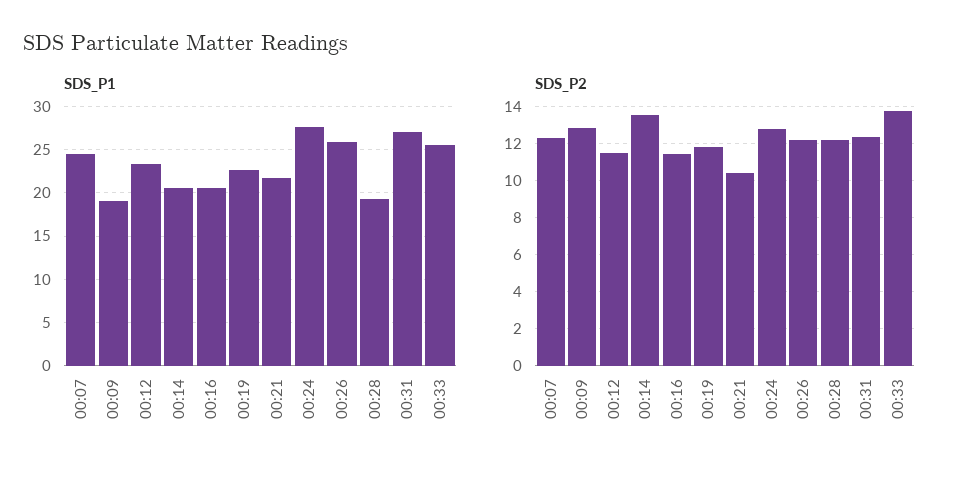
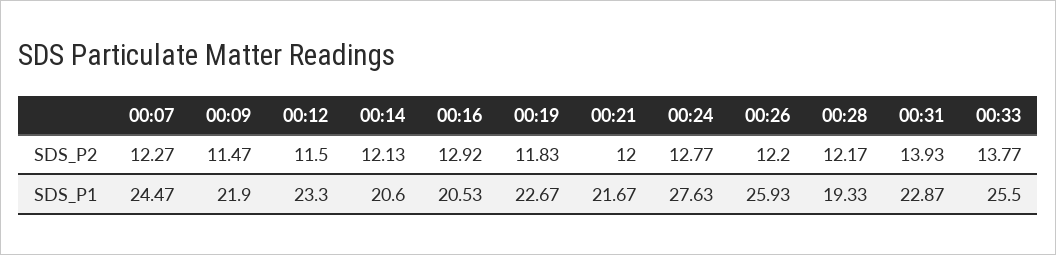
SDS_P1, 00:09: 19 -> 21.9
SDS_P1, 00:31: 27 -> 22.87
SDS_P2, 00:09: 13 -> 11.47
SDS_P2, 00:14: 13.5 -> 12.13
SDS_P2, 00:16: 11.5 -> 12.92
SDS_P2, 00:21: 10.5 -> 12
SDS_P2, 00:31: 12.5 -> 13.93

